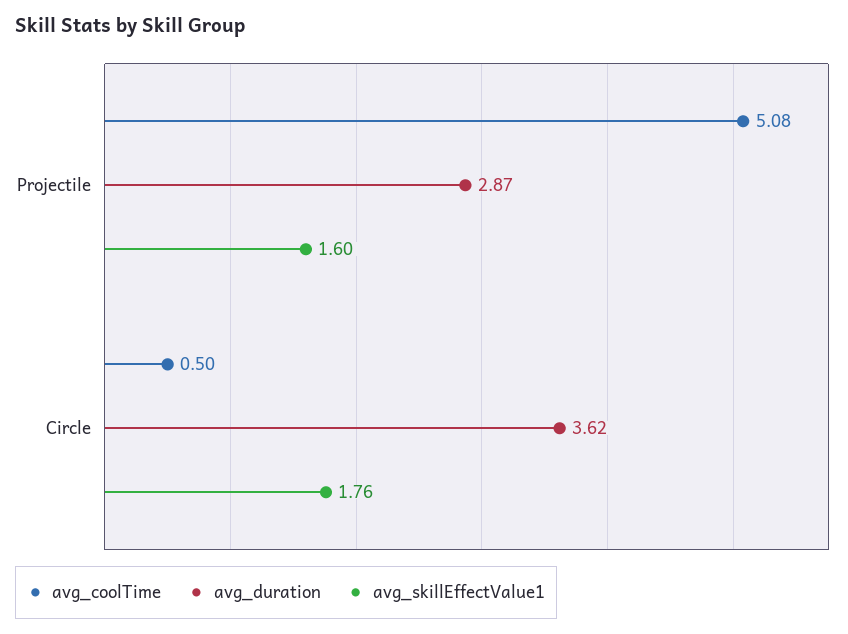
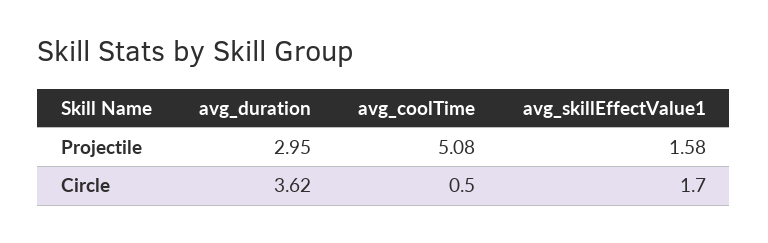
avg_duration, Projectile: 2.87 -> 2.95
avg_skillEffectValue1, Projectile: 1.6 -> 1.58
avg_skillEffectValue1, Circle: 1.76 -> 1.7

